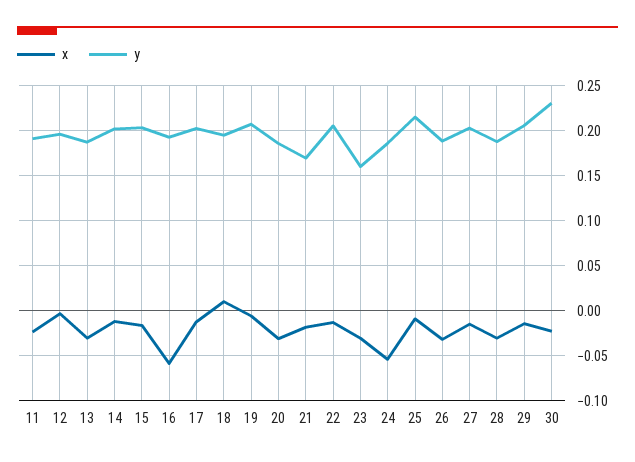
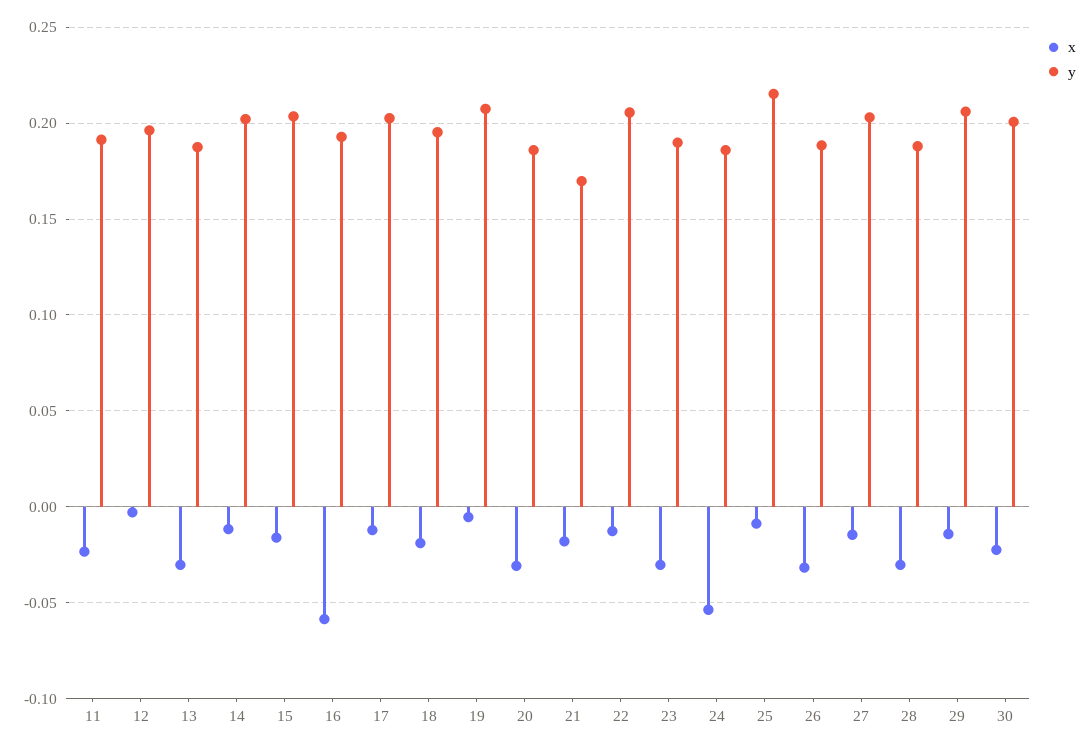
x, 18: 0.01 -> -0.02
y, 23: 0.16 -> 0.19
y, 30: 0.23 -> 0.2

